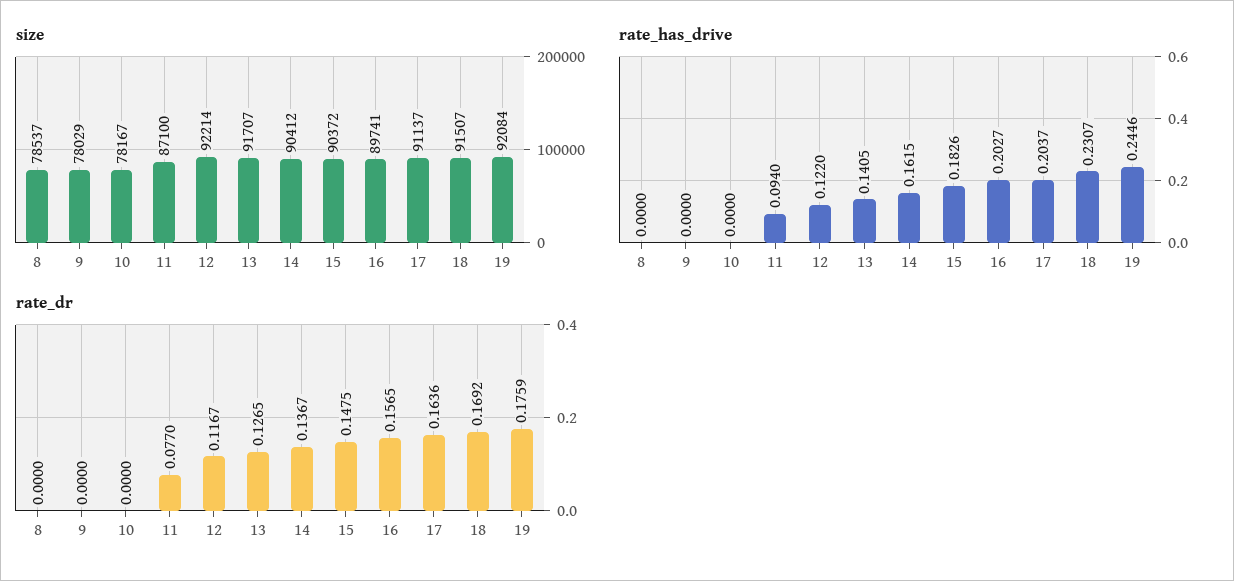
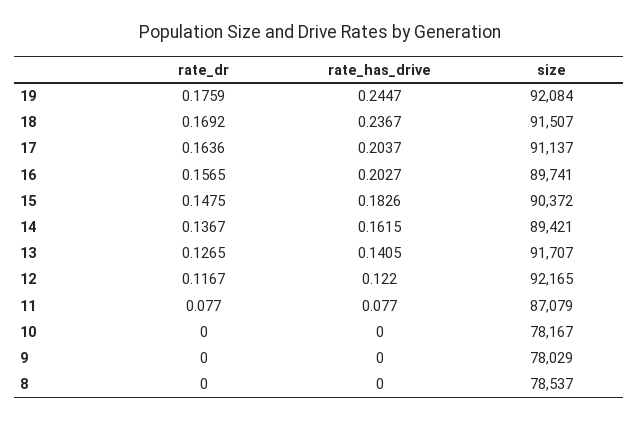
size, 11: 87100 -> 87079
size, 12: 92214 -> 92165
size, 14: 90412 -> 89421
rate_has_drive, 11: 0.094 -> 0.077
rate_has_drive, 18: 0.2307 -> 0.2367
rate_has_drive, 19: 0.2446 -> 0.2447

